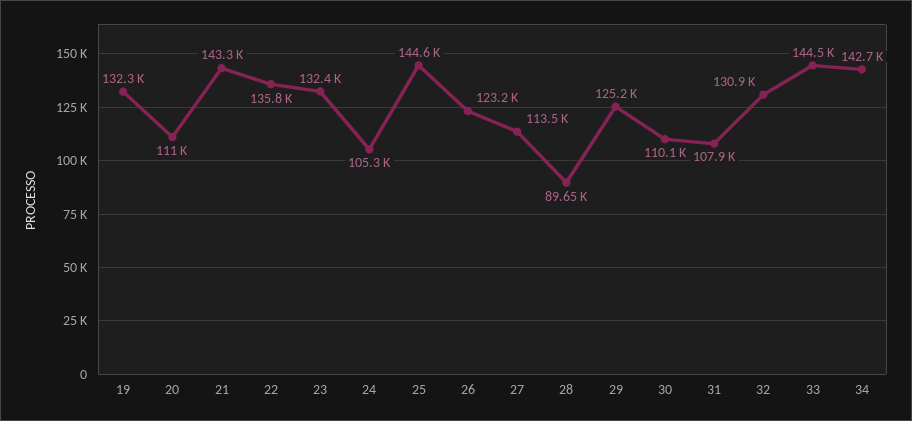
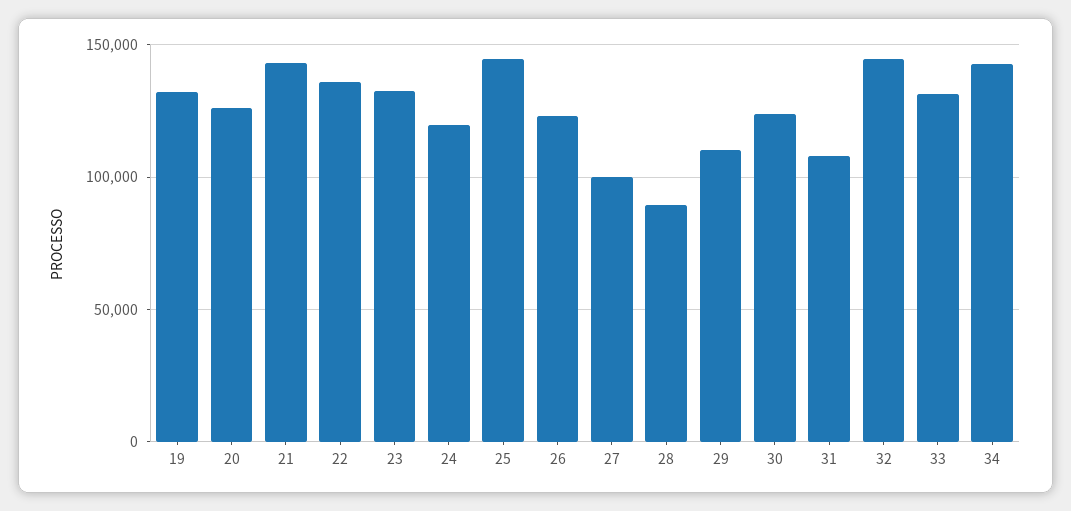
20: 111000 -> 125000
24: 105300 -> 120000
27: 113500 -> 100000
29: 125200 -> 110000
30: 110100 -> 125000
32: 130900 -> 145000
33: 144500 -> 130000

